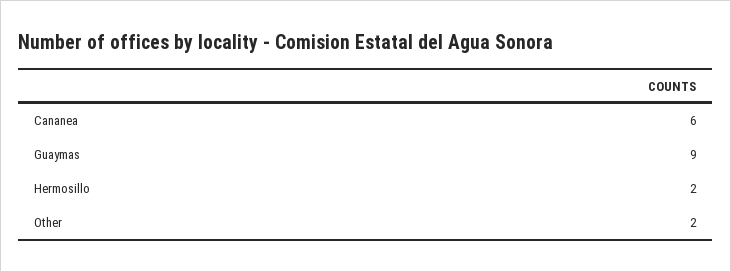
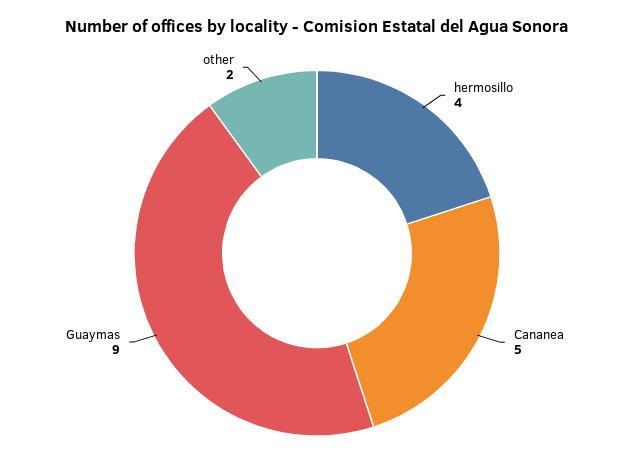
Cananea: 6 -> 5
Hermosillo: 2 -> 4

